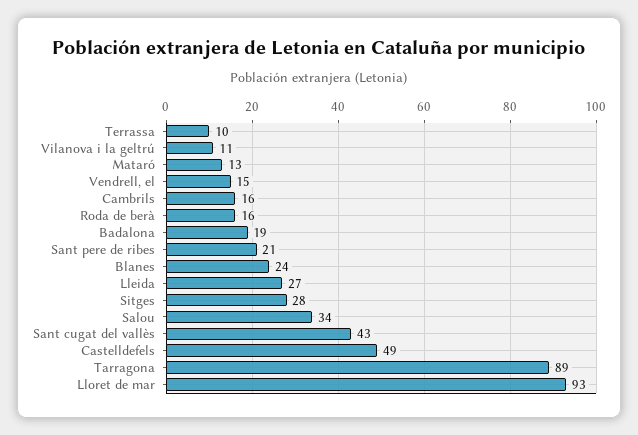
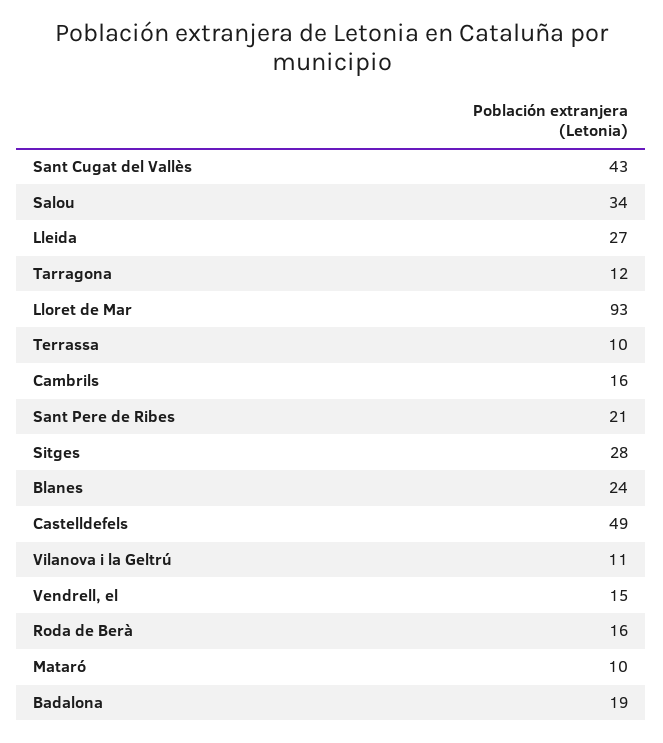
Mataró: 13 -> 10
Tarragona: 89 -> 12

